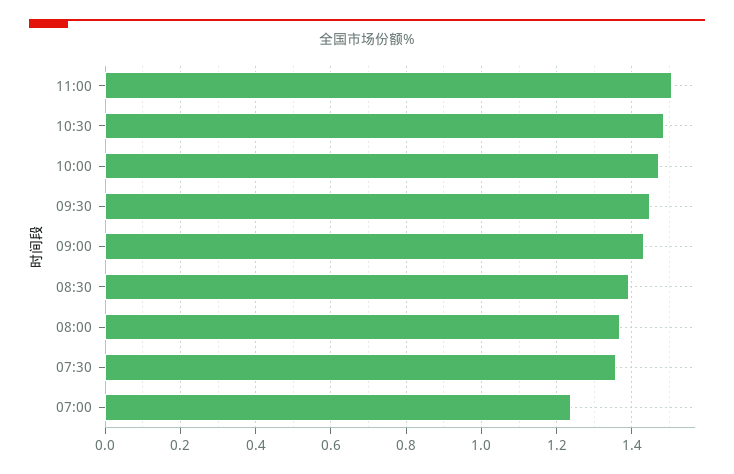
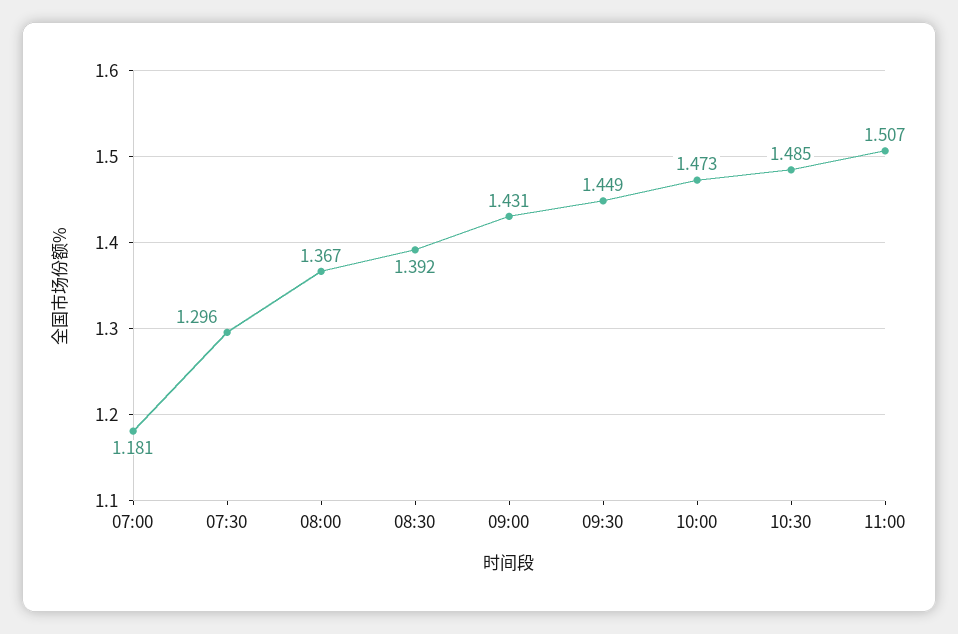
07:30: 1.36 -> 1.296
07:00: 1.24 -> 1.181

